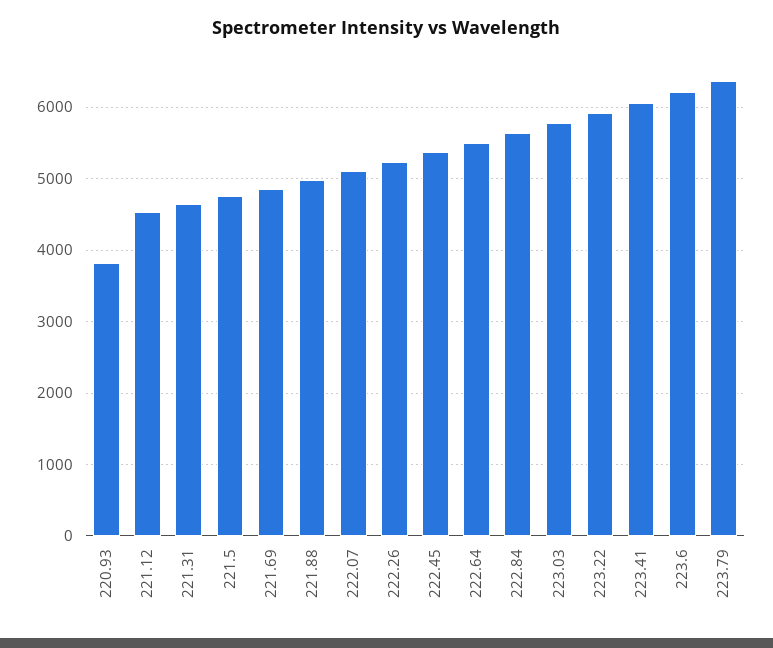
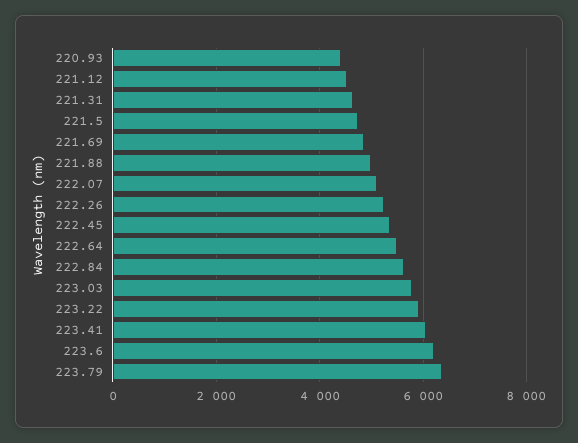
220.93: 3800 -> 4400

